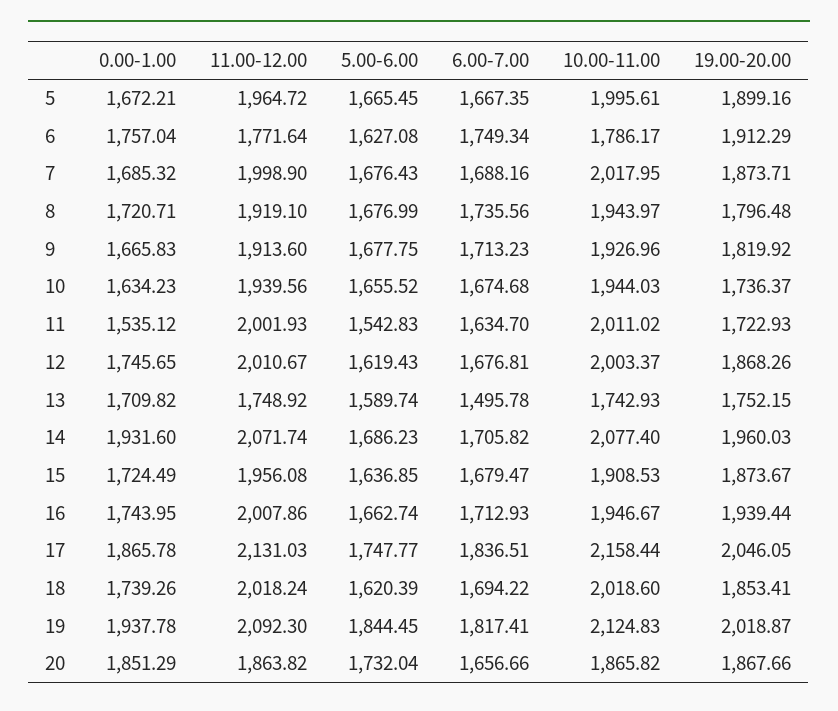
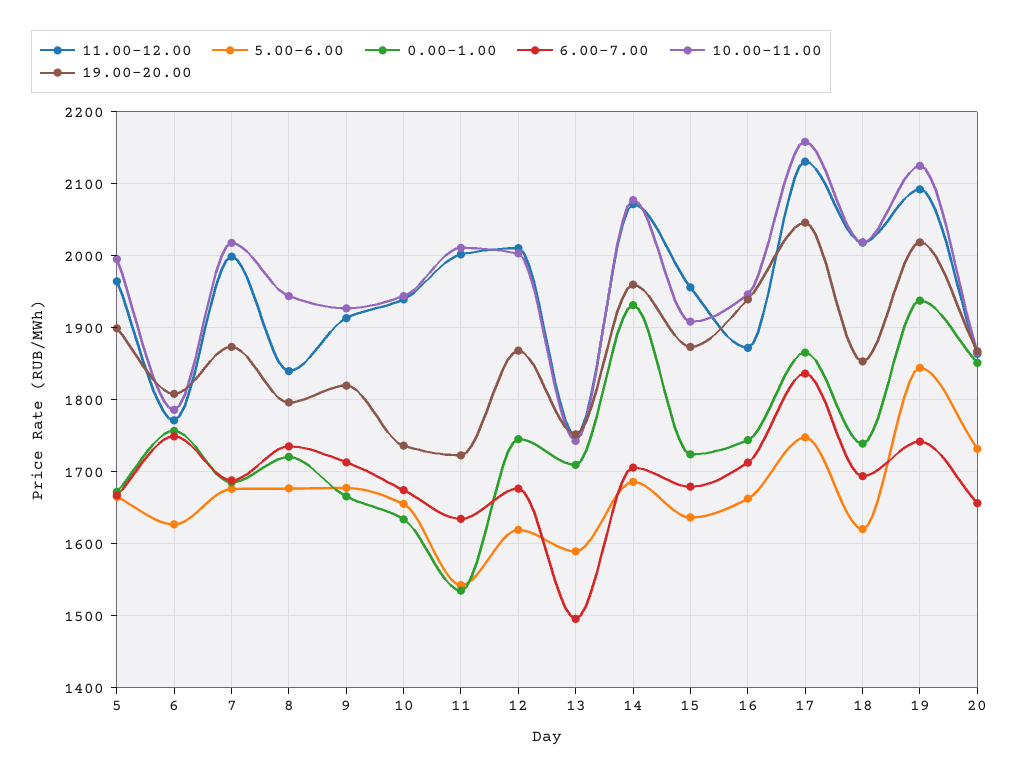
19.00-20.00, 6: 1912.29 -> 1810
11.00-12.00, 8: 1919.1 -> 1840
11.00-12.00, 16: 2007.86 -> 1870
6.00-7.00, 19: 1817.41 -> 1740

